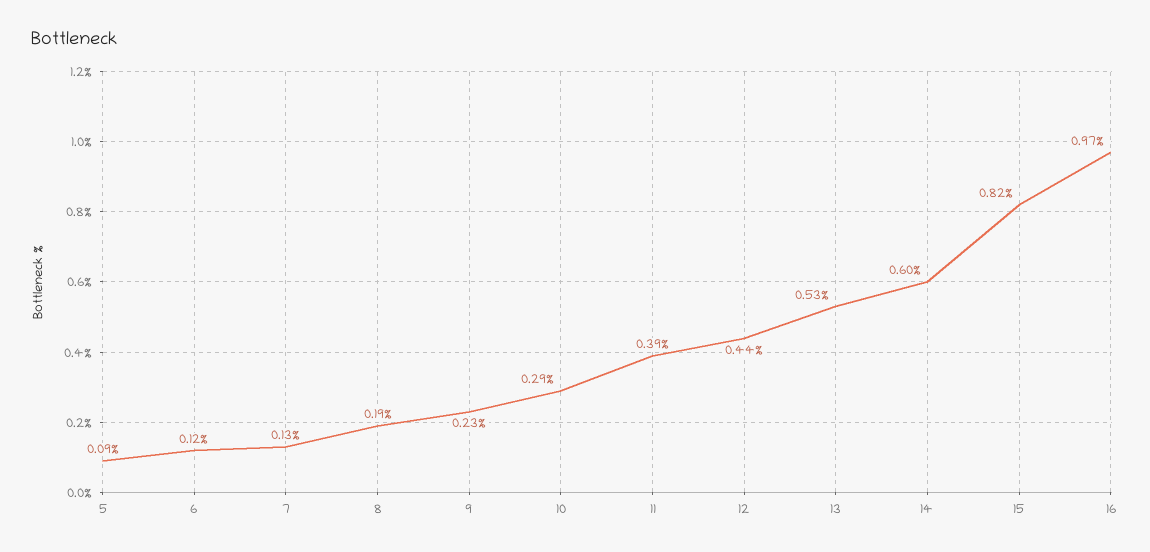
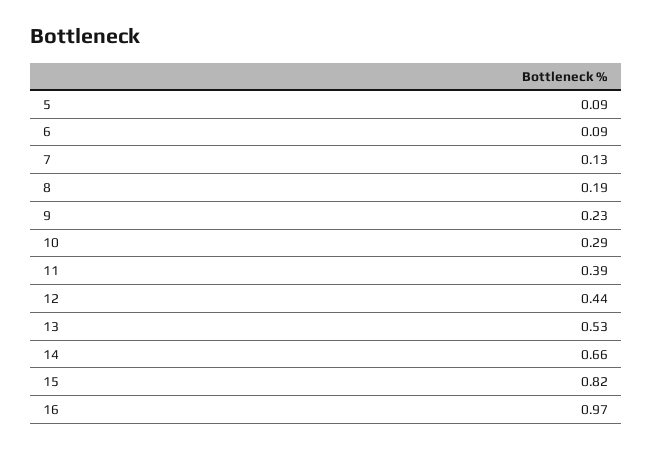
6: 0.12 -> 0.09
14: 0.6 -> 0.66

